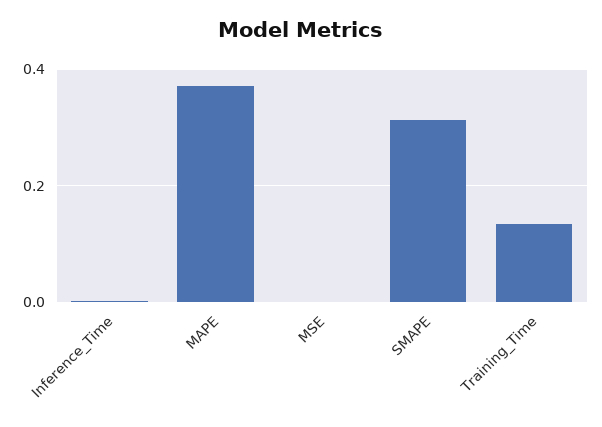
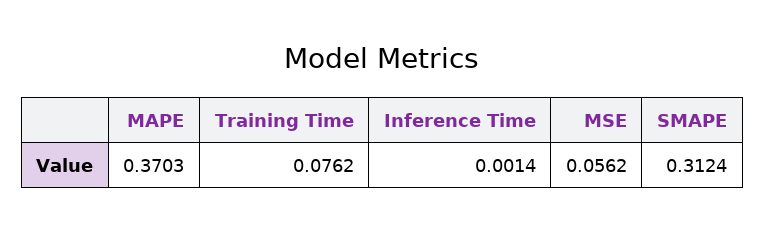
MSE: 0 -> 0.0562
Training_Time: 0.14 -> 0.0762

